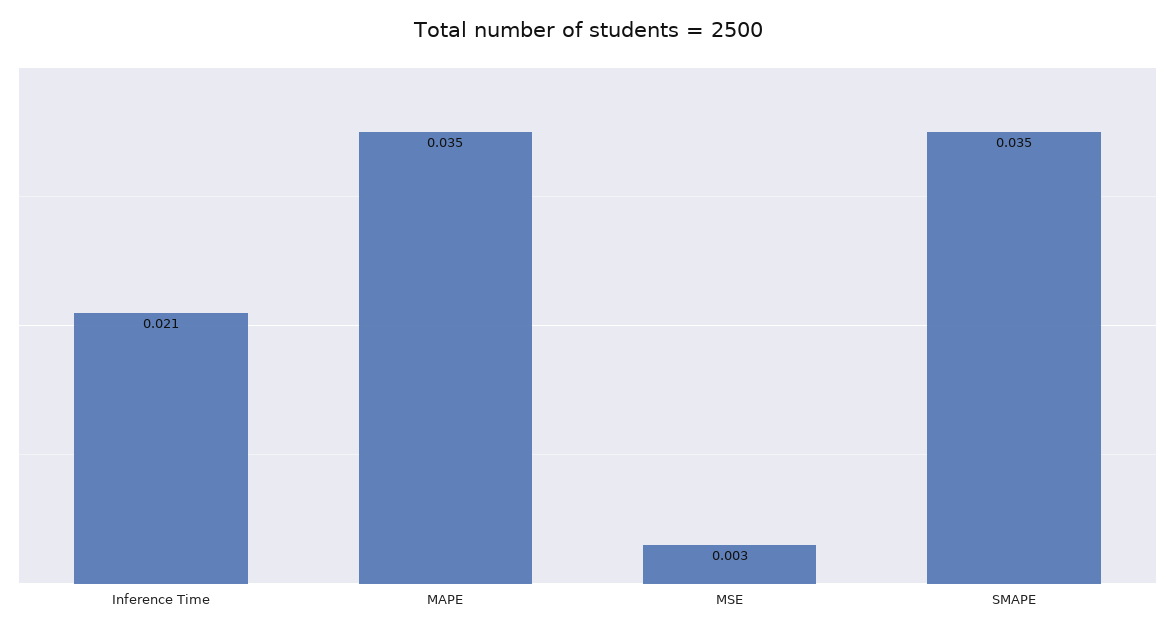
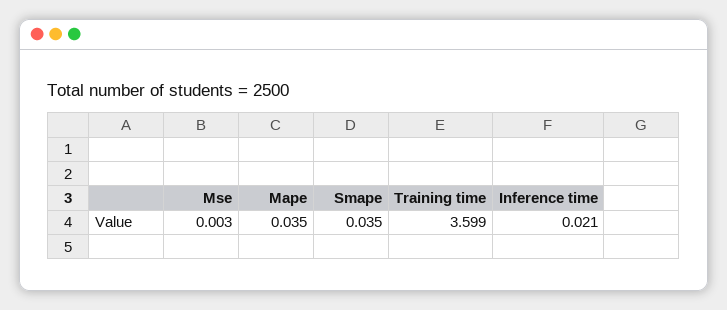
Training time: none -> 3.599

